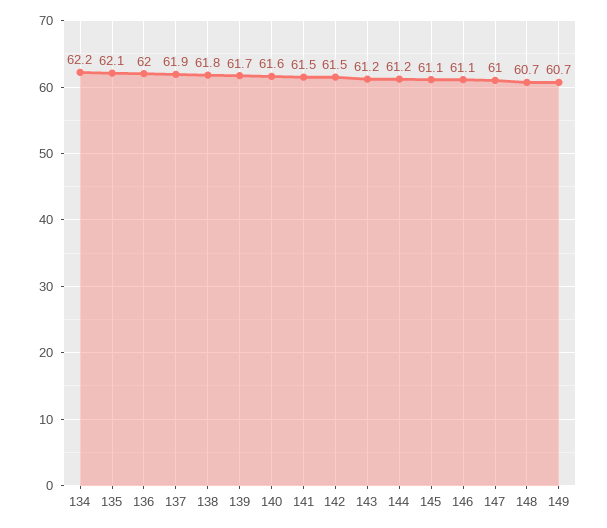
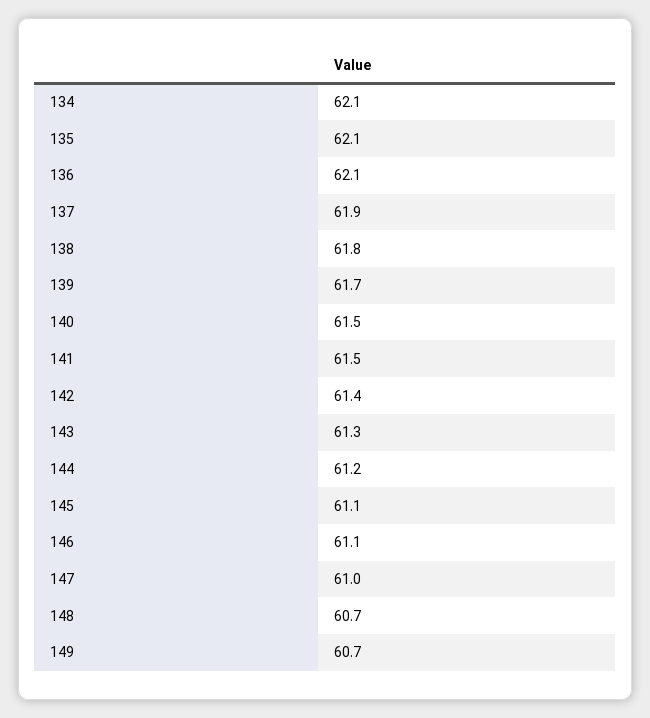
134: 62.2 -> 62.1
136: 62 -> 62.1
140: 61.6 -> 61.5
142: 61.5 -> 61.4
143: 61.2 -> 61.3

